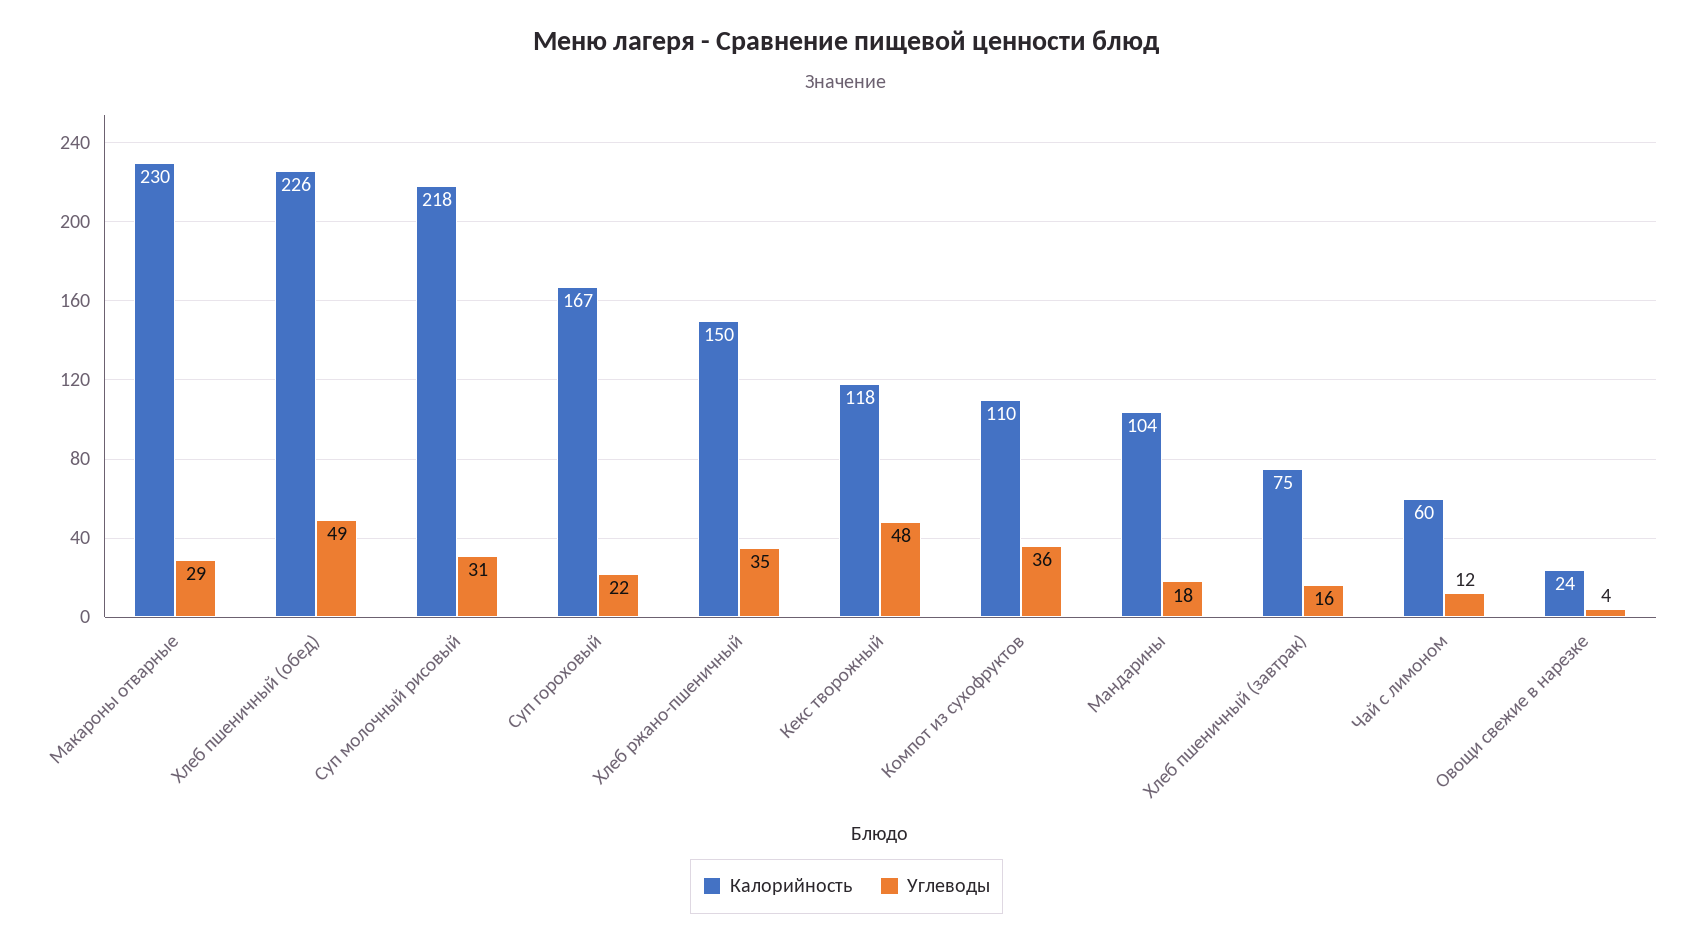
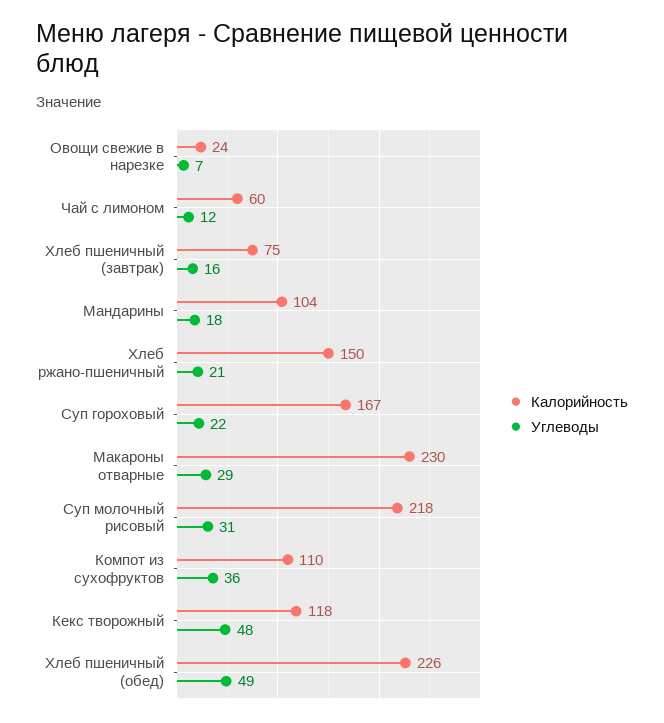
Углеводы, Хлеб ржано-пшеничный: 35 -> 21
Углеводы, Овощи свежие в нарезке: 4 -> 7

